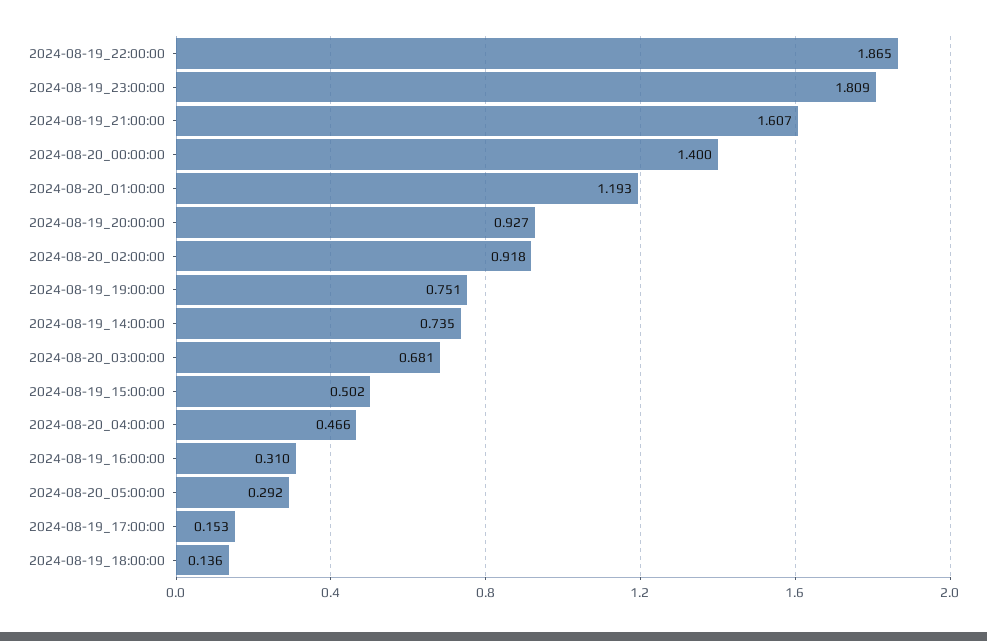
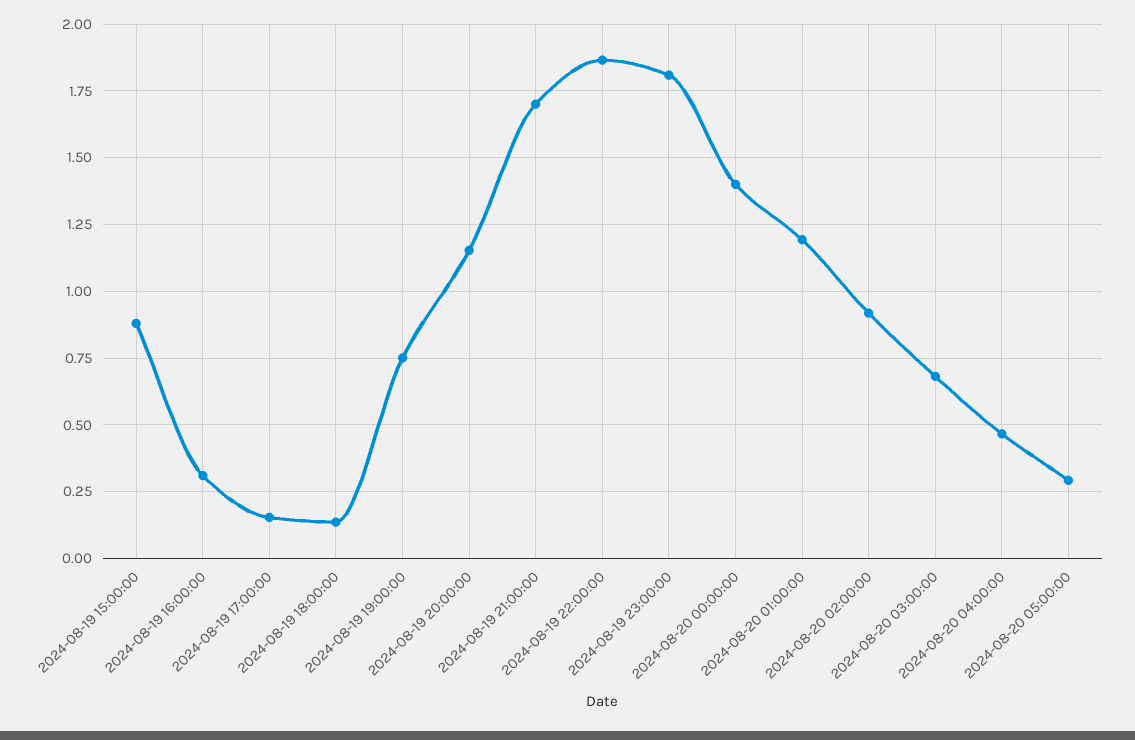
2024-08-19_21:00:00: 1.607 -> 1.7
2024-08-19_20:00:00: 0.927 -> 1.15
2024-08-19_14:00:00: 0.735 -> none
2024-08-19_15:00:00: 0.502 -> 0.875

